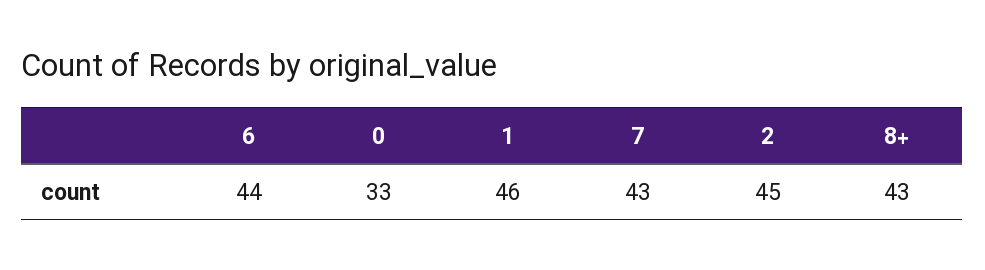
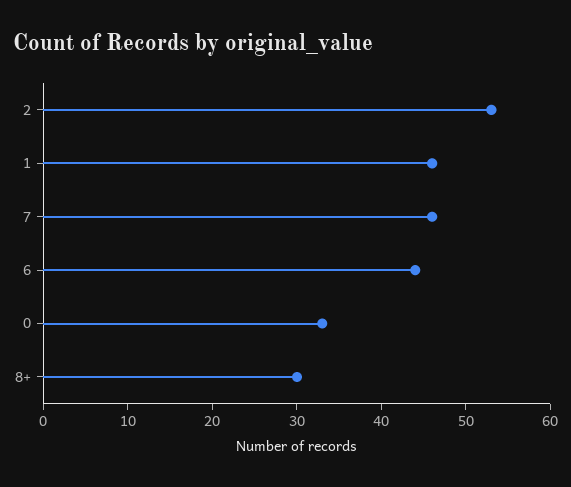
7: 43 -> 46
2: 45 -> 53
8+: 43 -> 30

